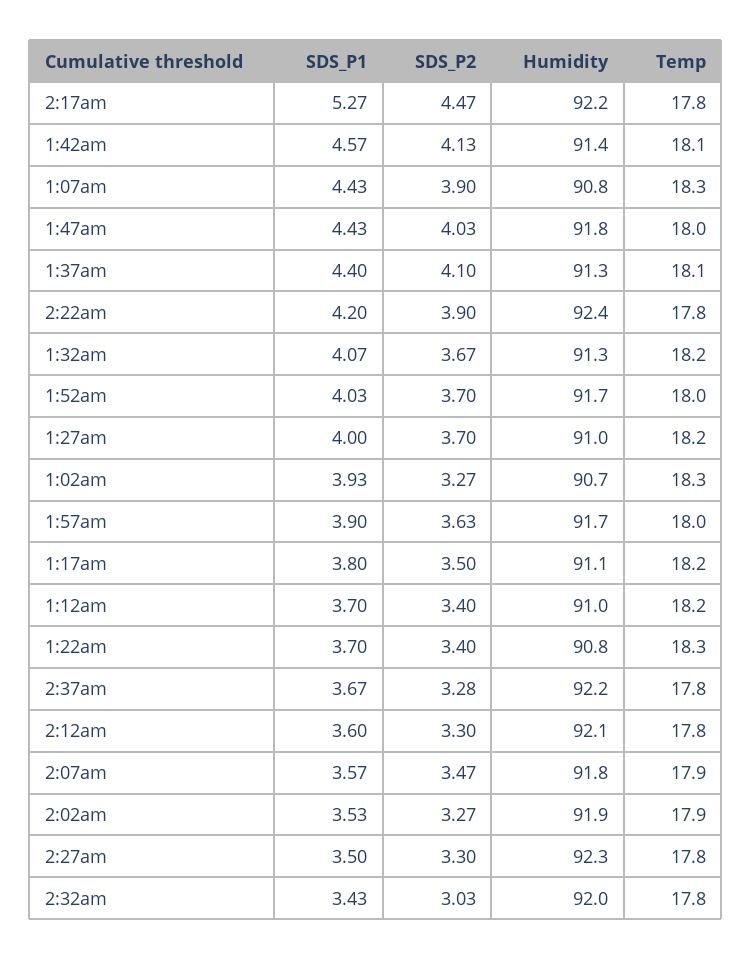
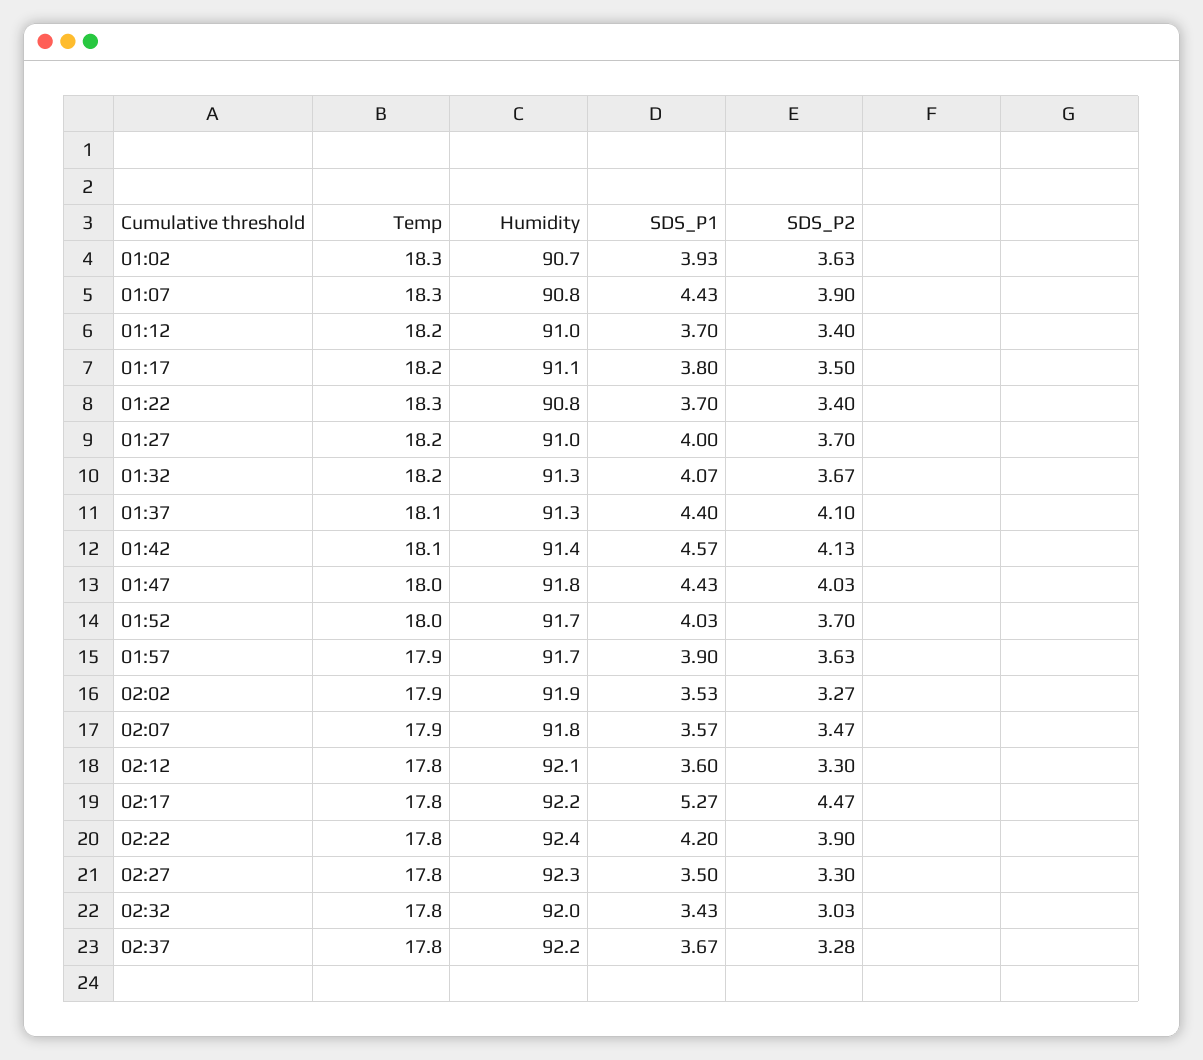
SDS_P2, 1:02am: 3.27 -> 3.63
Temp, 1:57am: 18 -> 17.9

